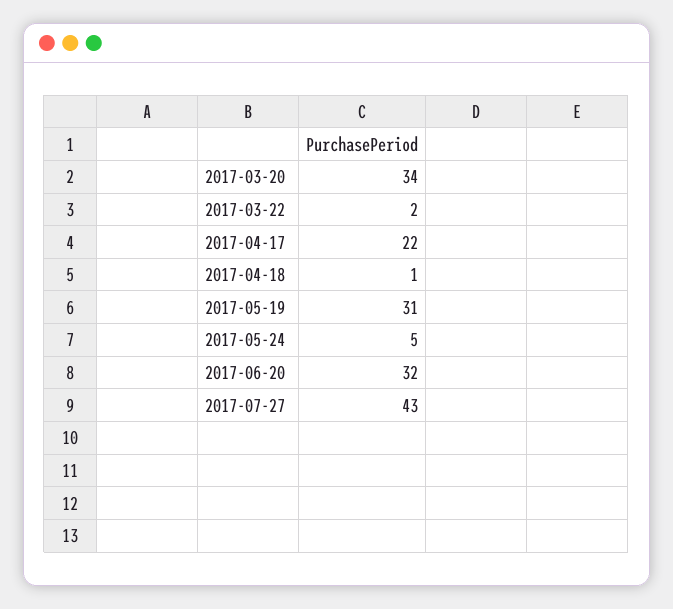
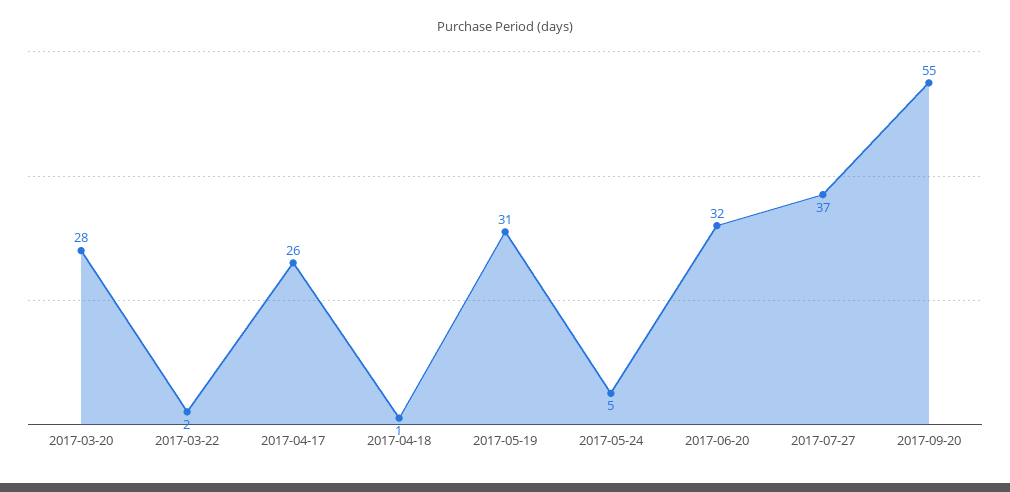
2017-03-20: 34 -> 28
2017-04-17: 22 -> 26
2017-07-27: 43 -> 37
2017-09-20: none -> 55

